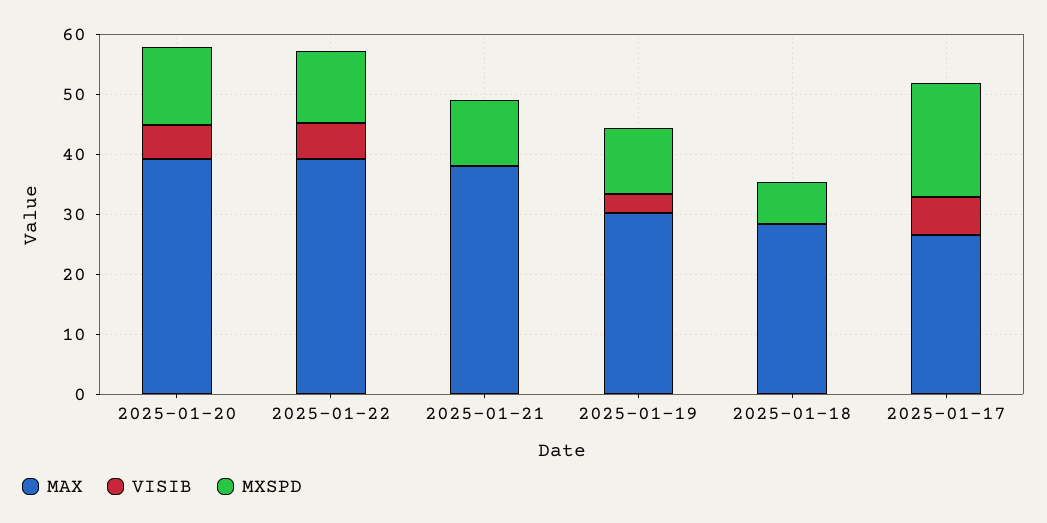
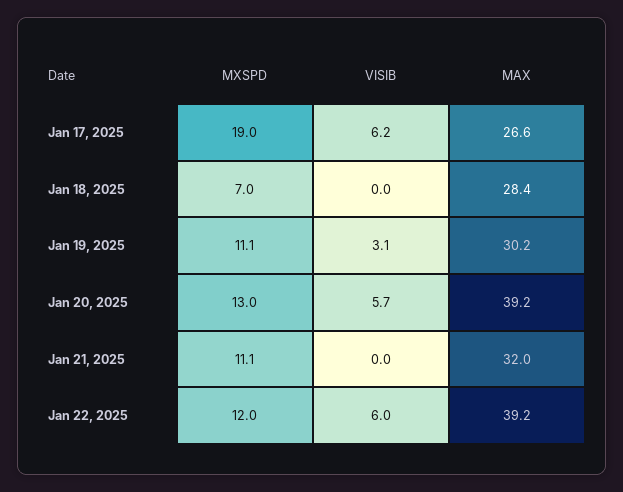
MAX, 2025-01-21: 38 -> 32

